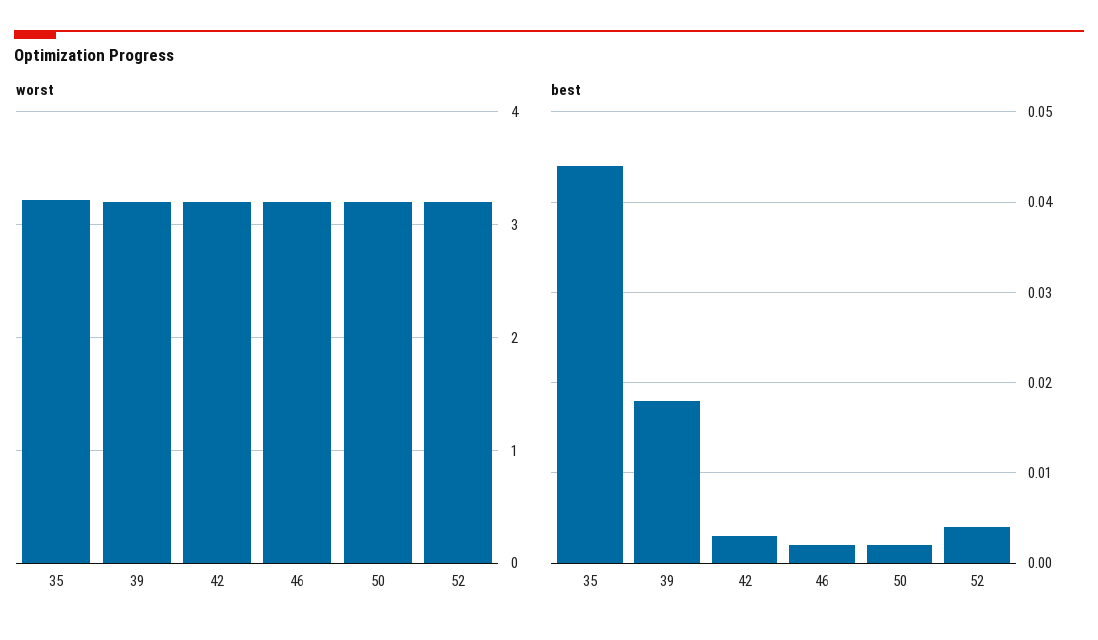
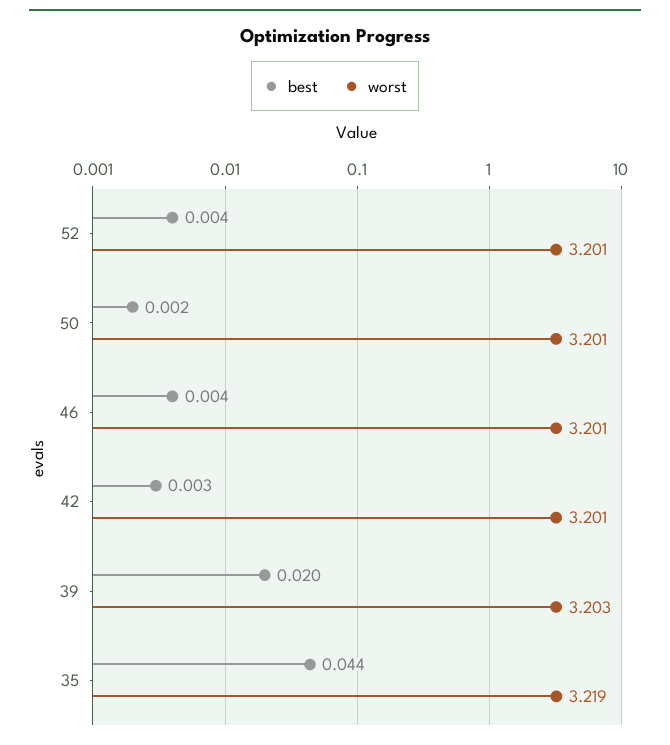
best, 39: 0.018 -> 0.02
best, 46: 0.002 -> 0.004

